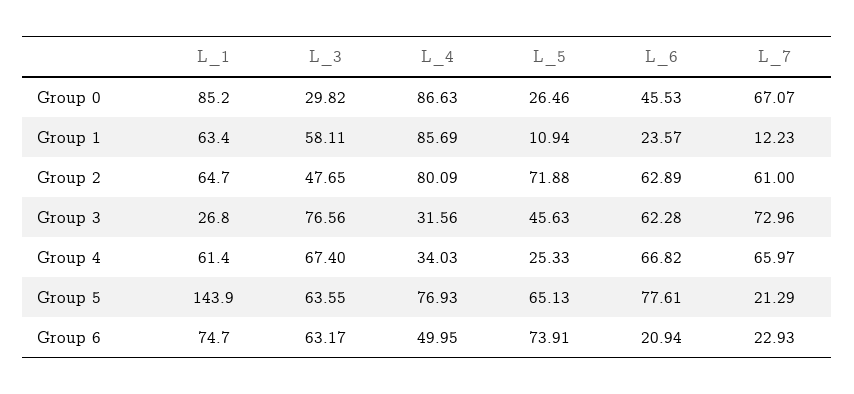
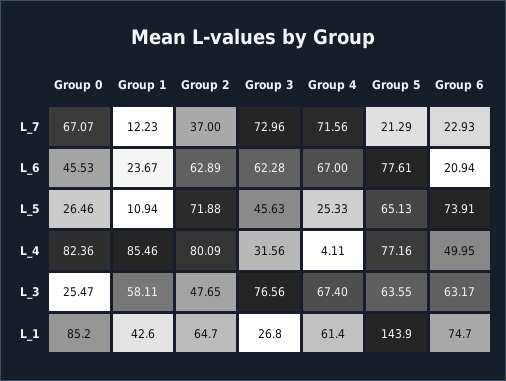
L_3, Group 0: 29.82 -> 25.47
L_4, Group 0: 86.63 -> 82.36
L_1, Group 1: 63.4 -> 42.6
L_4, Group 1: 85.69 -> 85.46
L_6, Group 1: 23.57 -> 23.67
L_7, Group 2: 61 -> 37
L_4, Group 4: 34.03 -> 4.11
L_6, Group 4: 66.82 -> 67
L_7, Group 4: 65.97 -> 71.56
L_4, Group 5: 76.93 -> 77.16

